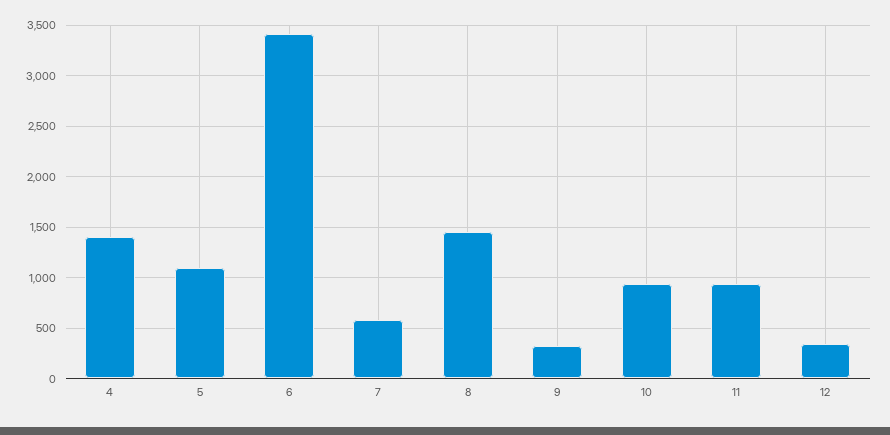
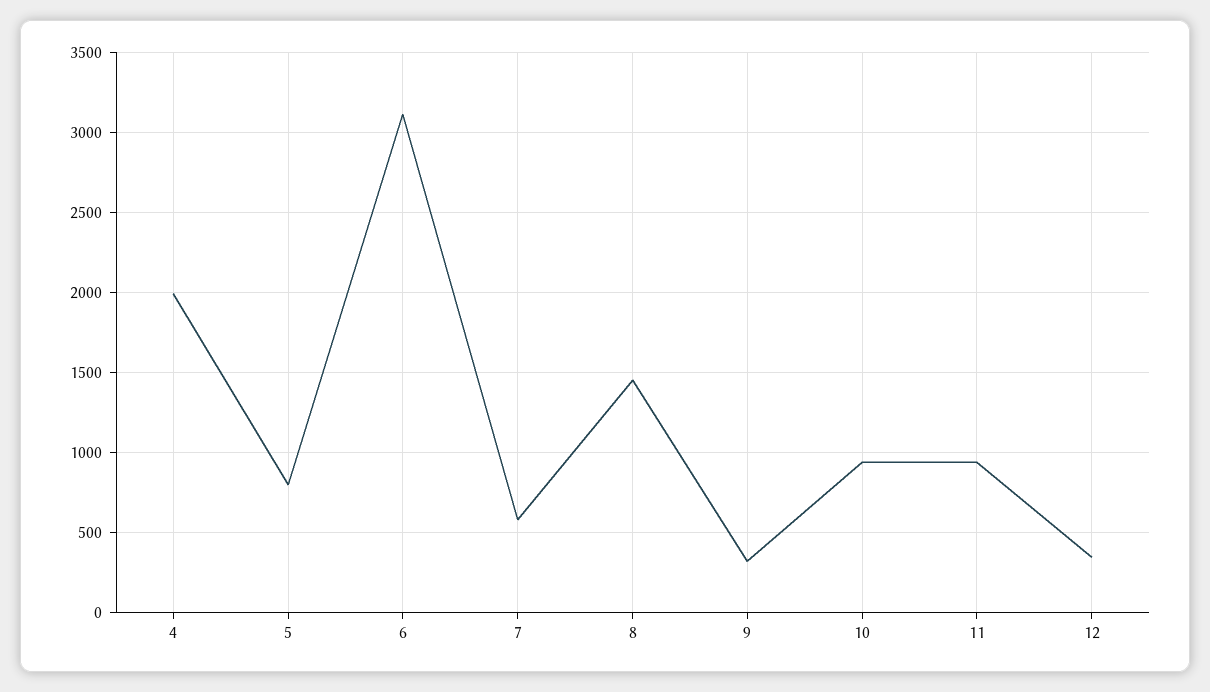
4: 1400 -> 2000
5: 1100 -> 800
6: 3400 -> 3100

